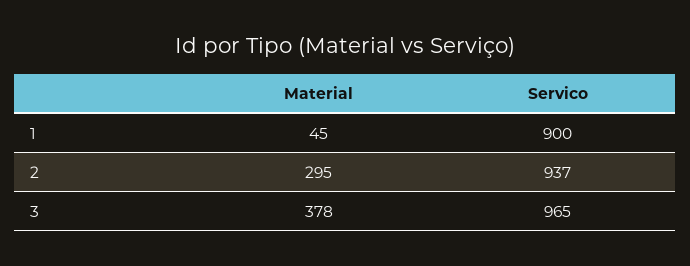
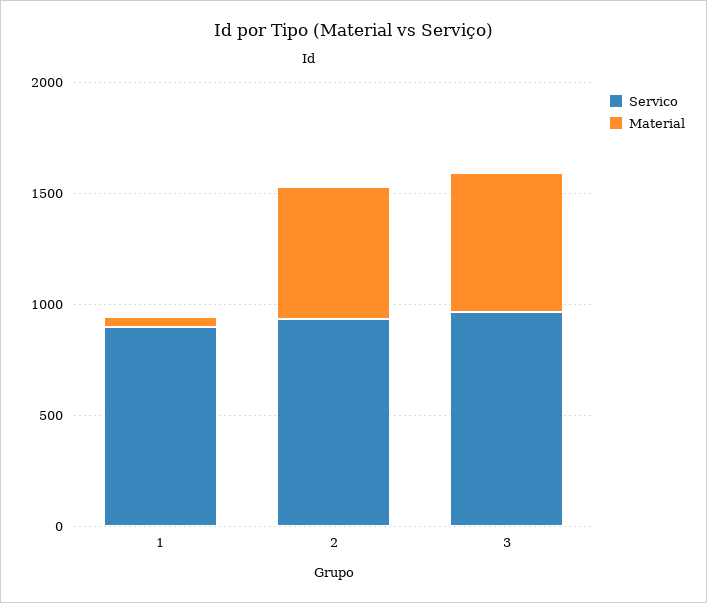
Material, 2: 295 -> 600
Material, 3: 378 -> 600

